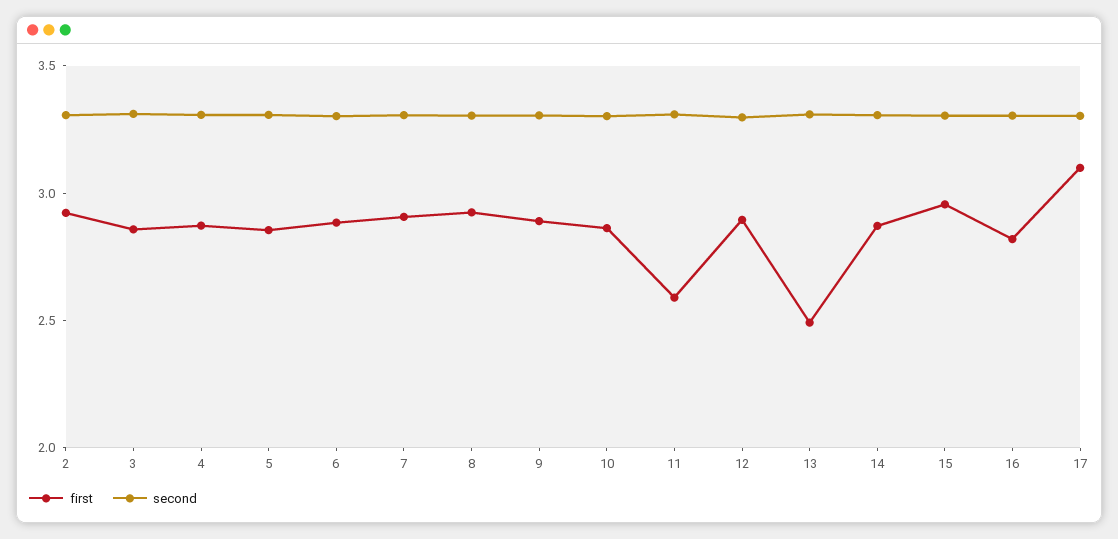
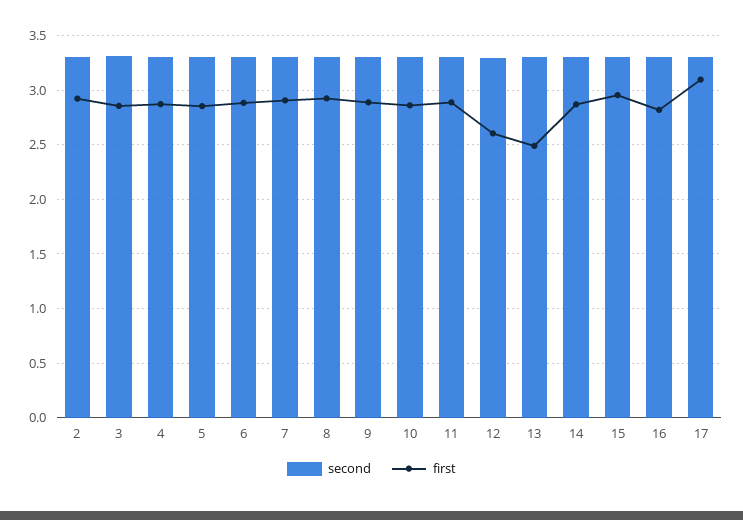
first, 11: 2.6 -> 2.9
first, 12: 2.9 -> 2.6

